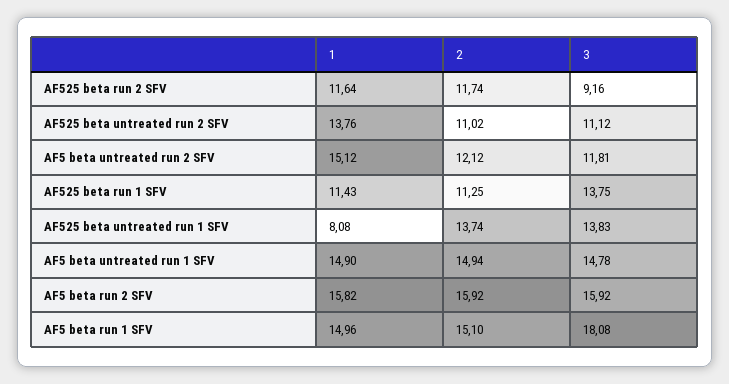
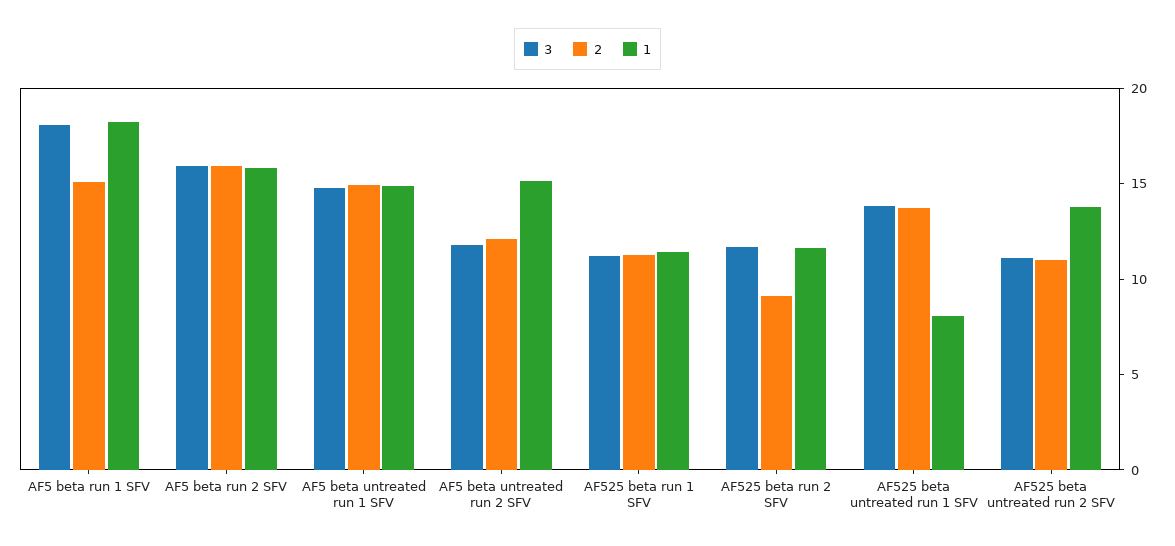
2, AF525 beta run 2 SFV: 11.74 -> 9
3, AF525 beta run 2 SFV: 9.16 -> 12
3, AF525 beta run 1 SFV: 13.75 -> 11
1, AF5 beta run 1 SFV: 14.96 -> 18

